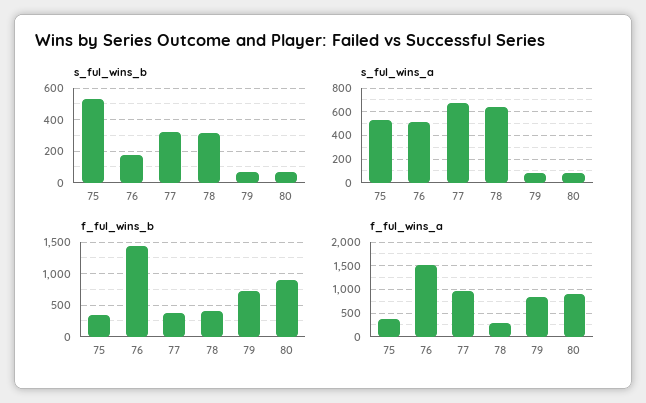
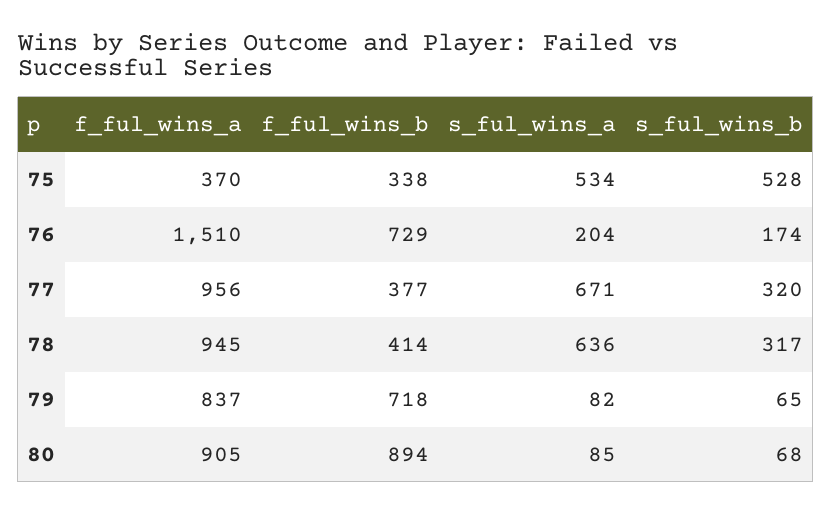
s_ful_wins_a, 76: 500 -> 204
f_ful_wins_b, 76: 1400 -> 729
f_ful_wins_a, 78: 250 -> 945

